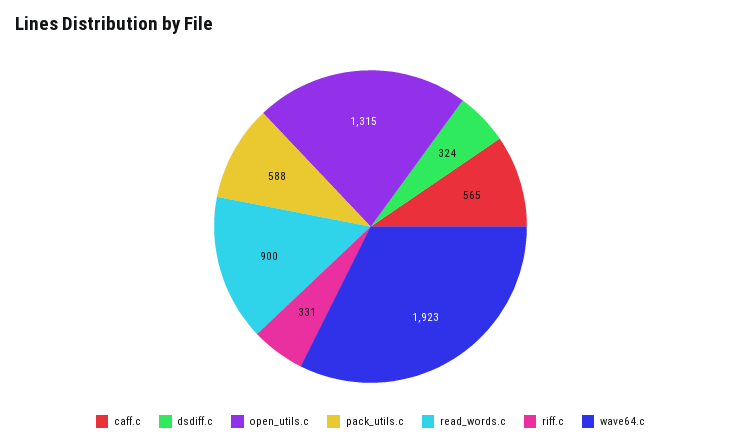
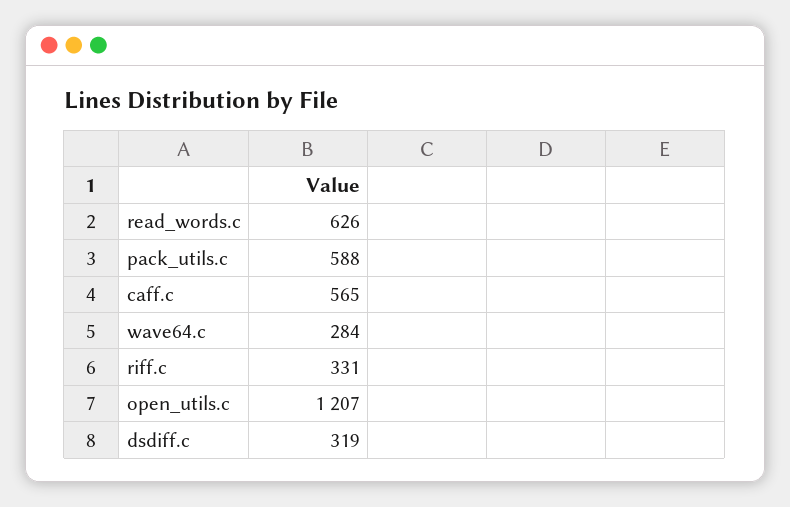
dsdiff.c: 324 -> 319
open_utils.c: 1315 -> 1207
read_words.c: 900 -> 626
wave64.c: 1923 -> 284

